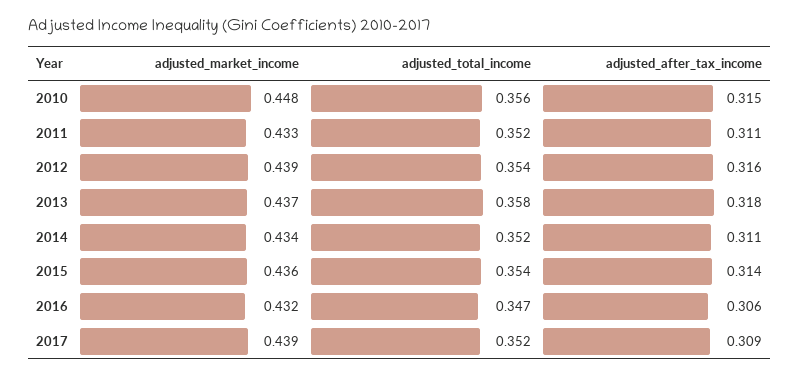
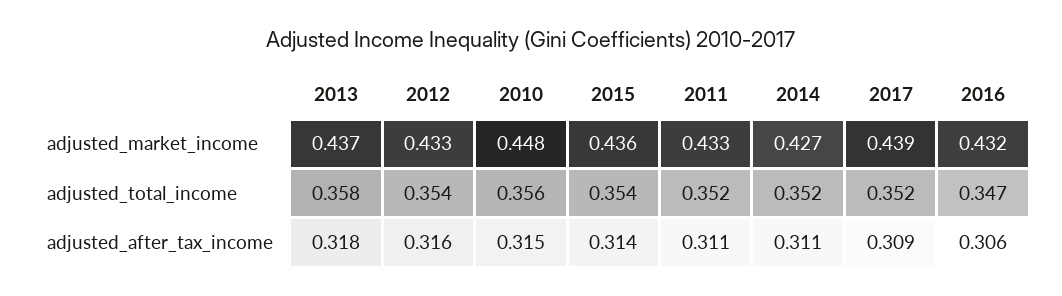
adjusted_market_income, 2012: 0.439 -> 0.433
adjusted_market_income, 2014: 0.434 -> 0.427

